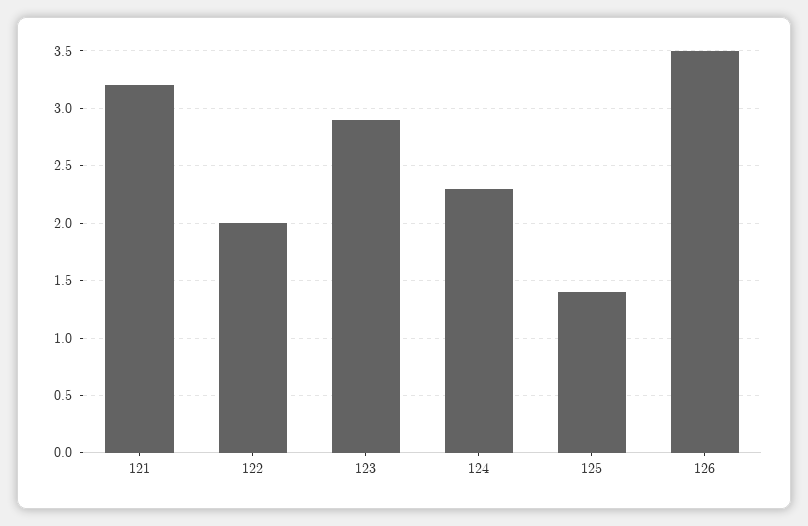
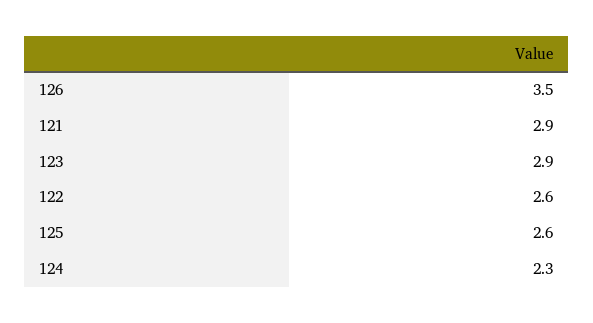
121: 3.2 -> 2.9
122: 2 -> 2.6
125: 1.4 -> 2.6

